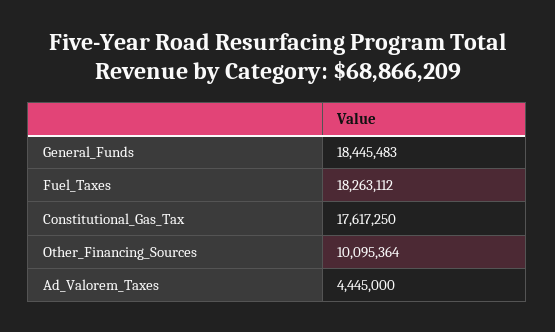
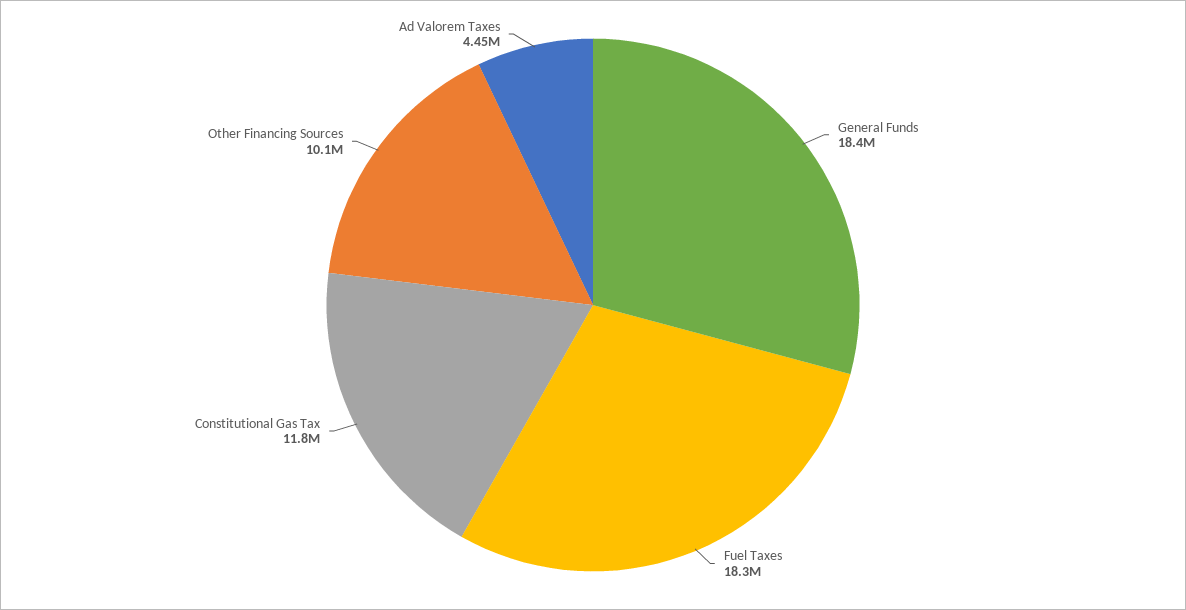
Constitutional_Gas_Tax: 17617250 -> 11800000

